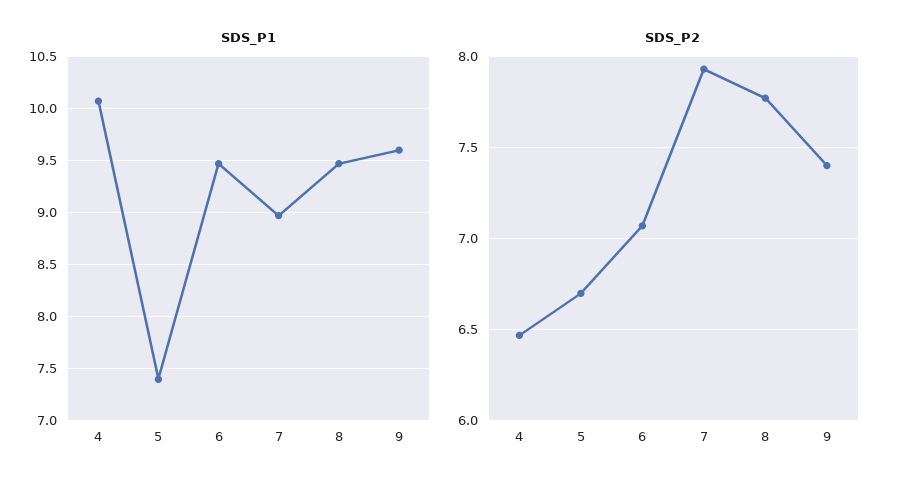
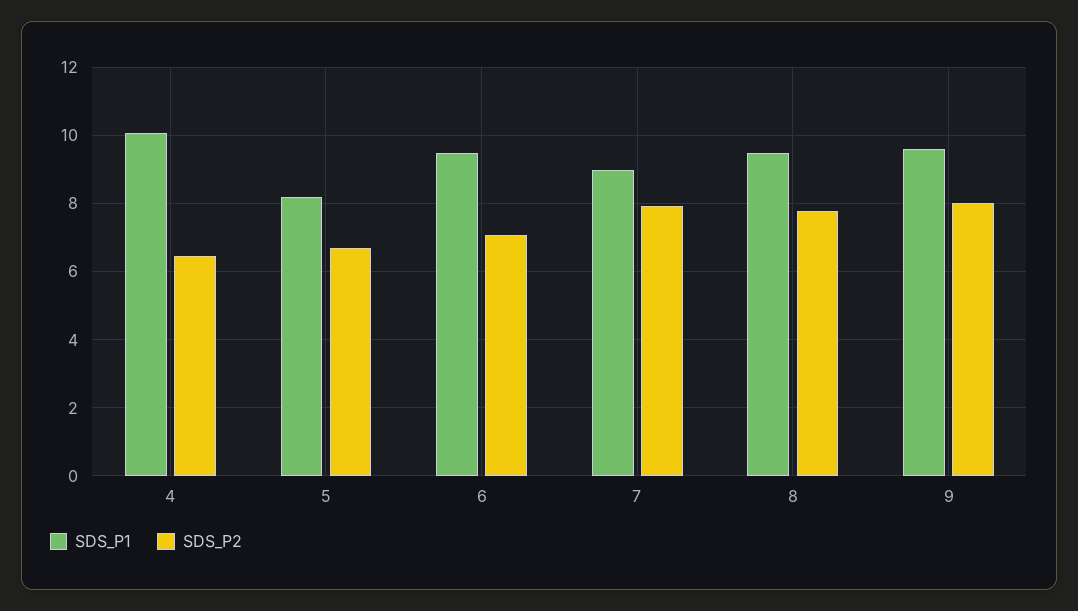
SDS_P1, 5: 7.4 -> 8.2
SDS_P2, 9: 7.4 -> 8

